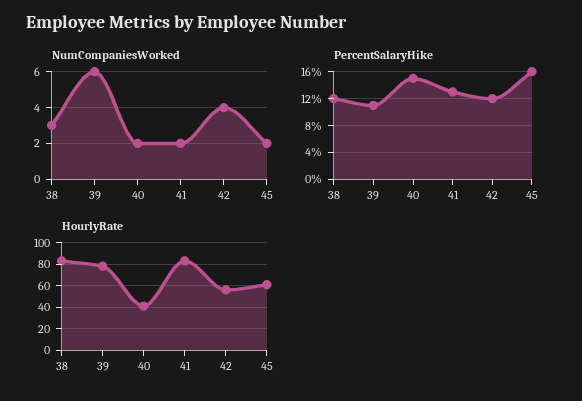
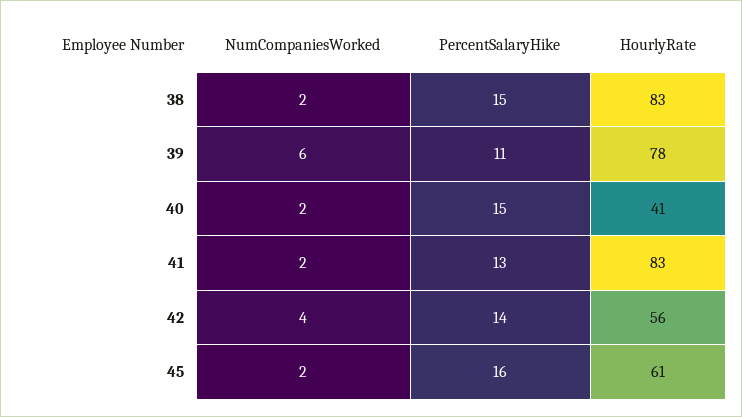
NumCompaniesWorked, 38: 3 -> 2
PercentSalaryHike, 38: 12 -> 15
PercentSalaryHike, 42: 12 -> 14

